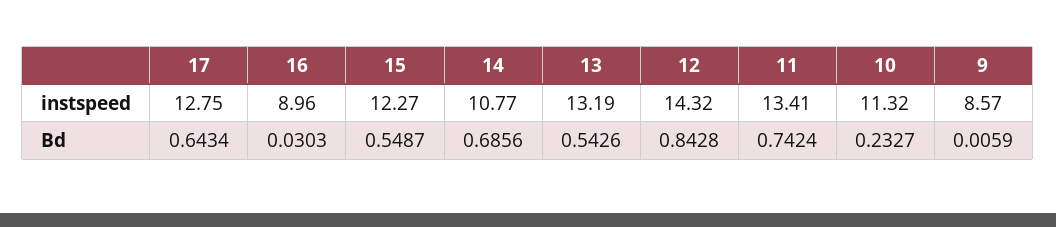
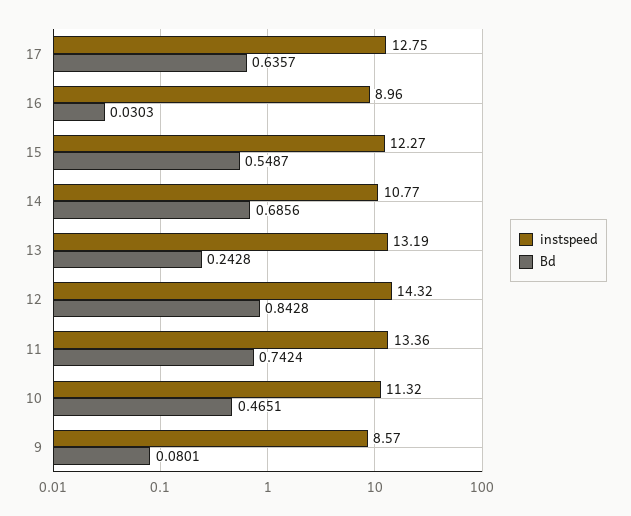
instspeed, 11: 13.41 -> 13.36
Bd, 17: 0.6434 -> 0.6357
Bd, 13: 0.5426 -> 0.2428
Bd, 10: 0.2327 -> 0.4651
Bd, 9: 0.0059 -> 0.0801

